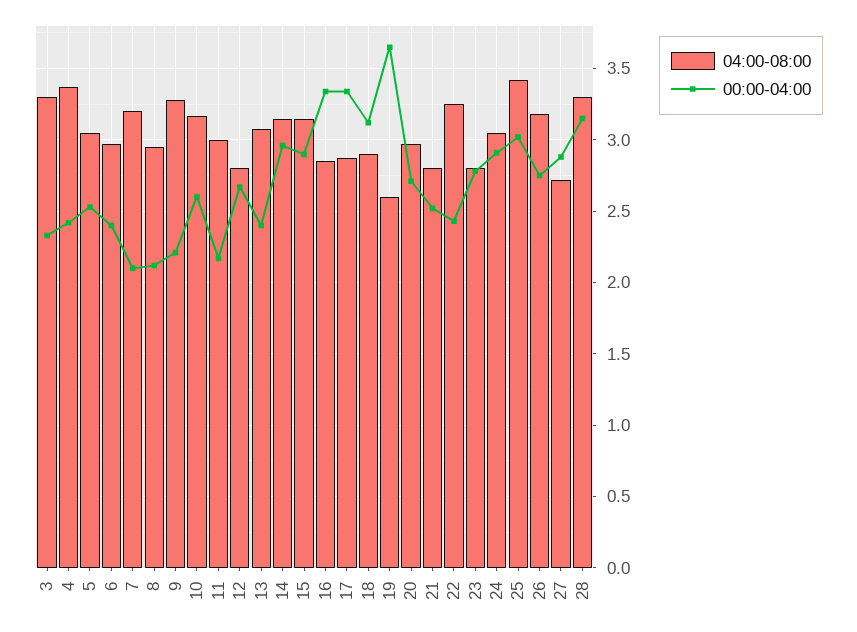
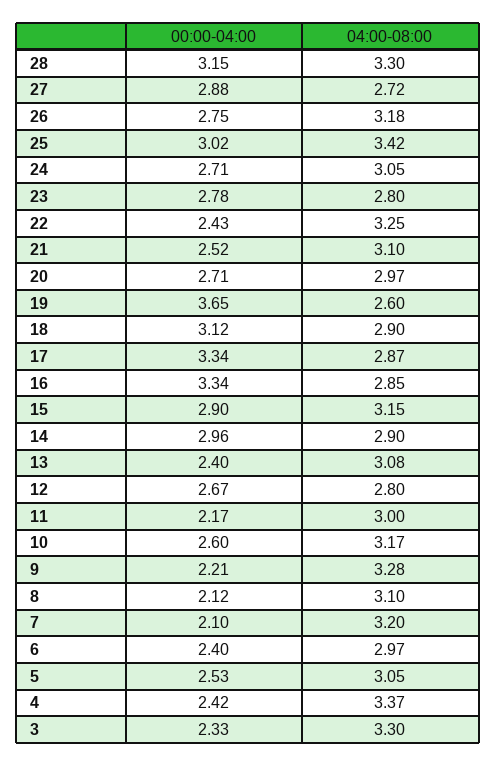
04:00-08:00, 8: 2.95 -> 3.1
04:00-08:00, 14: 3.15 -> 2.9
04:00-08:00, 21: 2.8 -> 3.1
00:00-04:00, 24: 2.9 -> 2.71

